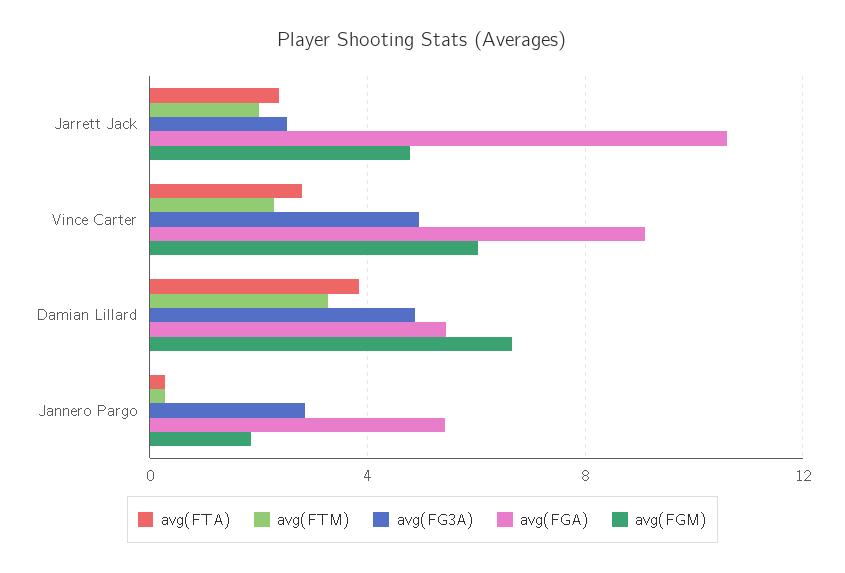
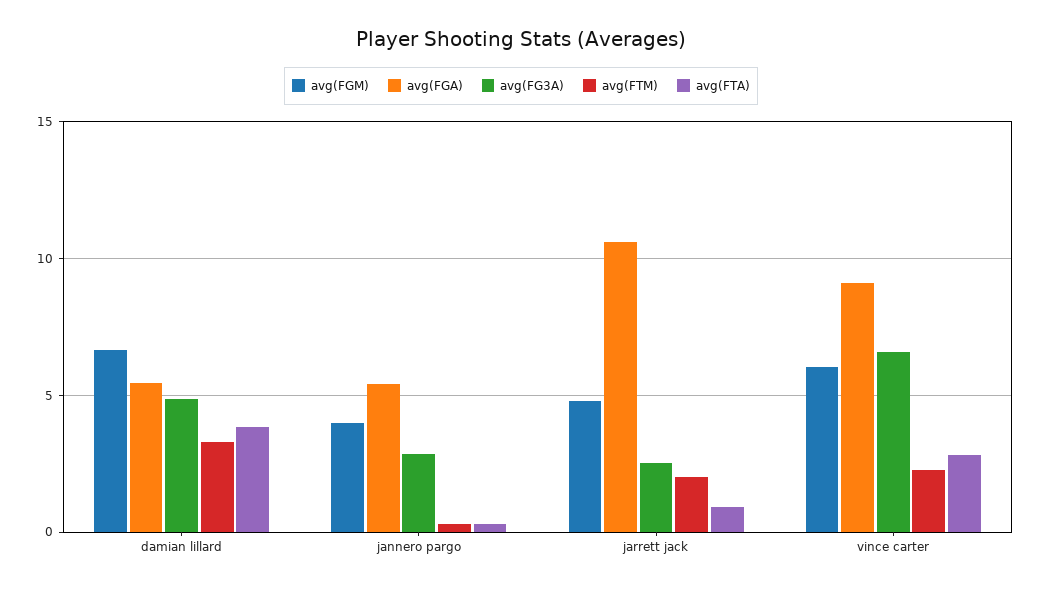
avg(FTA), Jarrett Jack: 2.5 -> 1
avg(FG3A), Vince Carter: 5 -> 6.5
avg(FGM), Jannero Pargo: 2 -> 4

